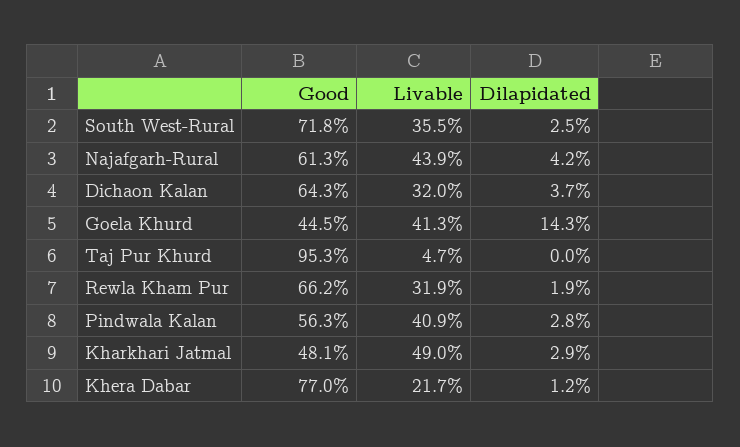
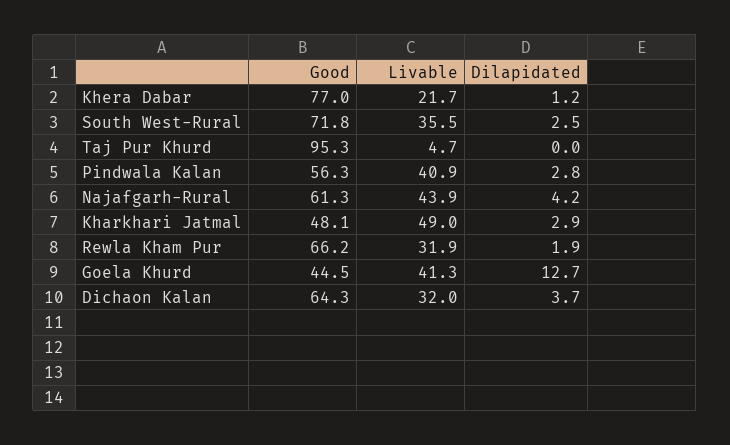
Dilapidated, Goela Khurd: 14.3 -> 12.7

